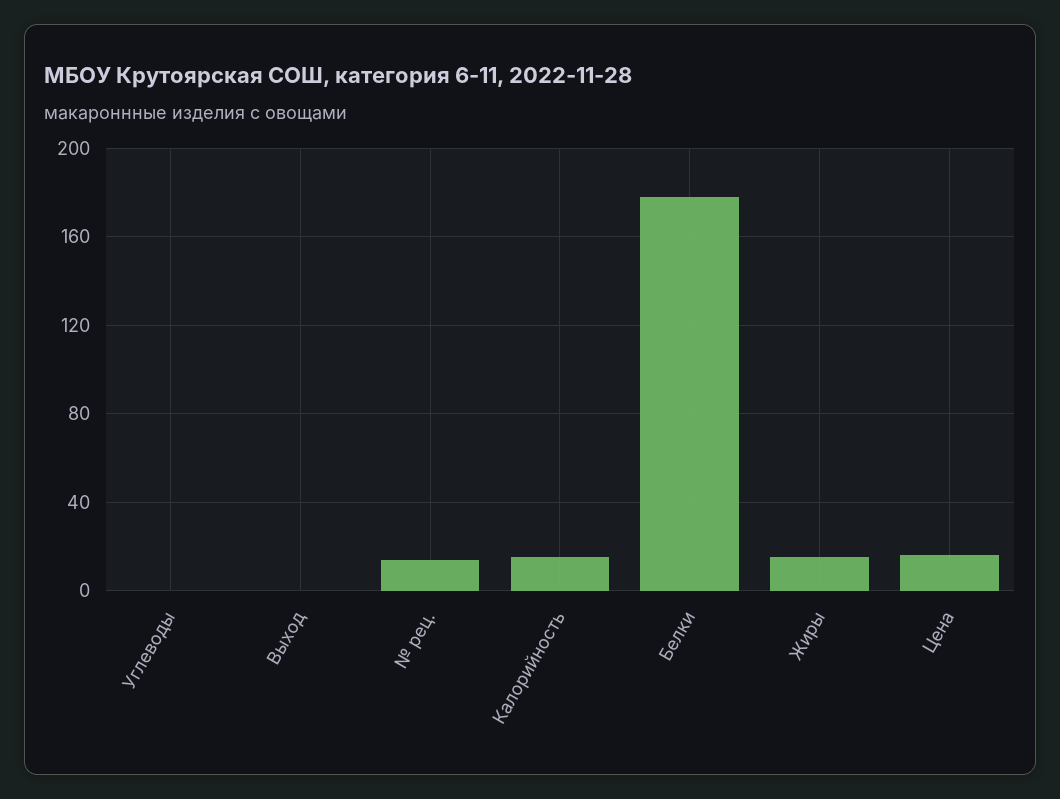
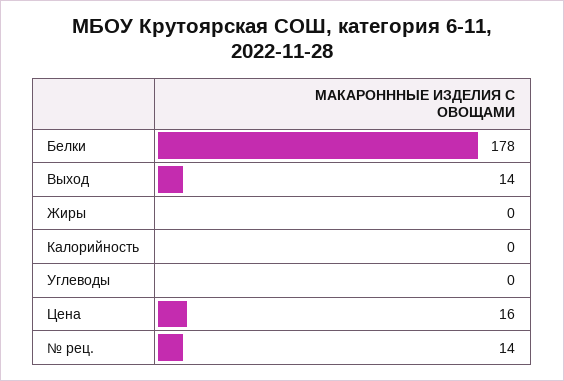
Выход: 0 -> 14
Калорийность: 15 -> 0
Жиры: 15 -> 0

